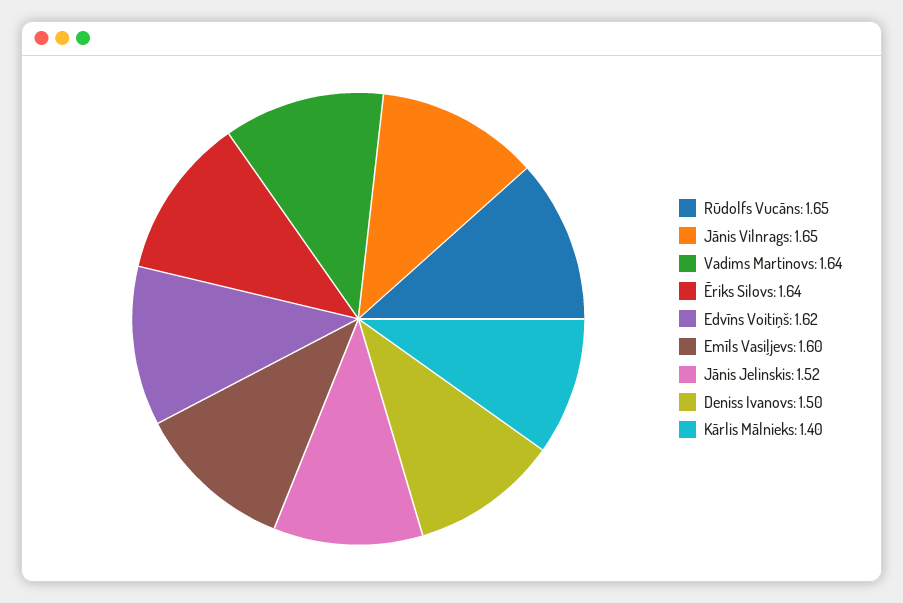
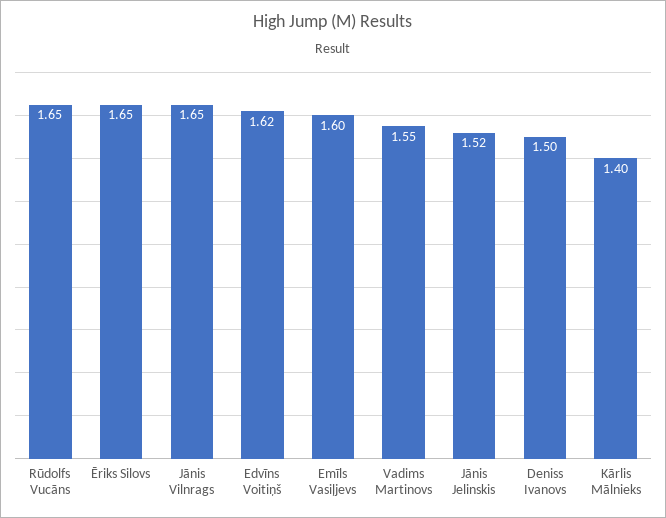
Vadims Martinovs: 1.64 -> 1.55
Ēriks Silovs: 1.64 -> 1.65

